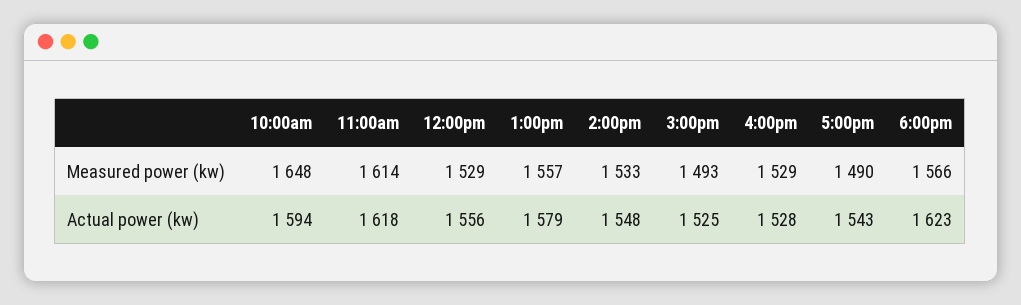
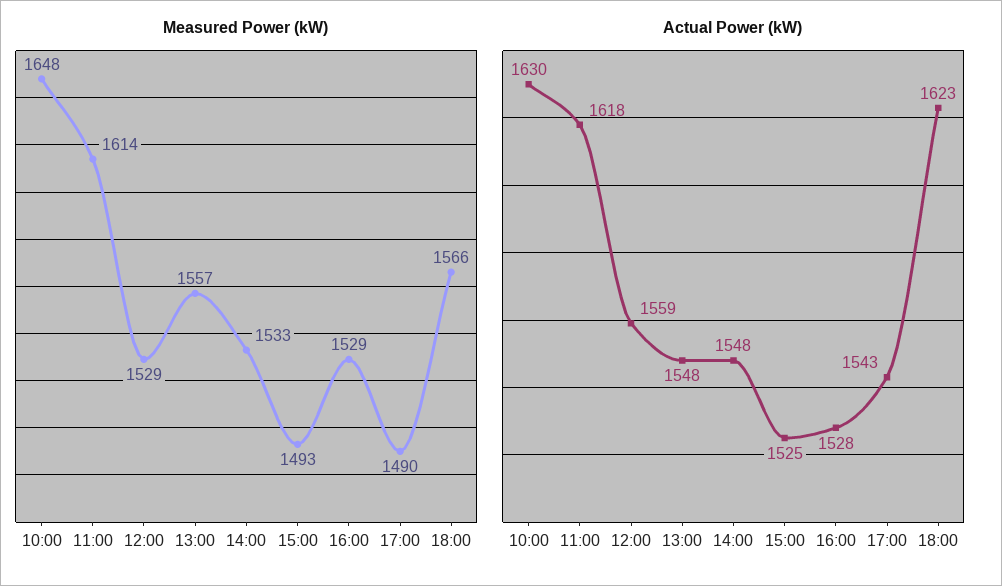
Actual power (kw), 10:00am: 1594 -> 1630
Actual power (kw), 12:00pm: 1556 -> 1559
Actual power (kw), 1:00pm: 1579 -> 1548

